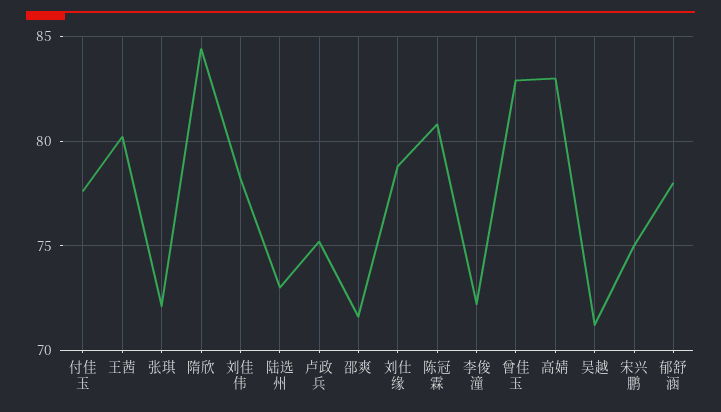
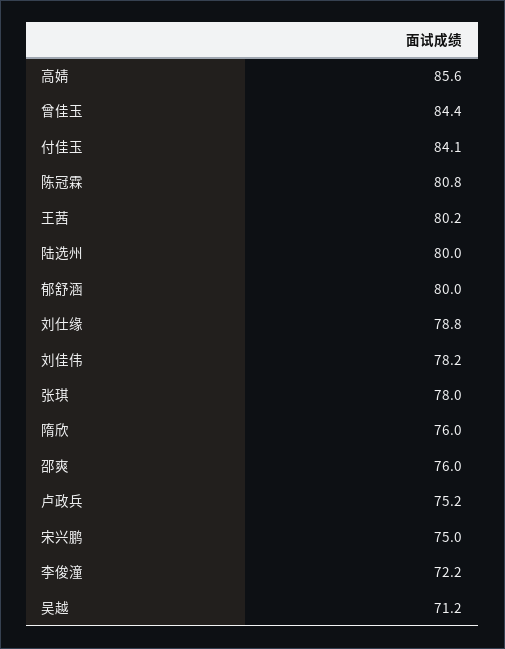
付佳玉: 77.5 -> 84.1
张琪: 72 -> 78
隋欣: 84.5 -> 76
陆选州: 73 -> 80
邵爽: 71.5 -> 76
曾佳玉: 83 -> 84.4
高婧: 83 -> 85.6
郁舒涵: 78 -> 80

